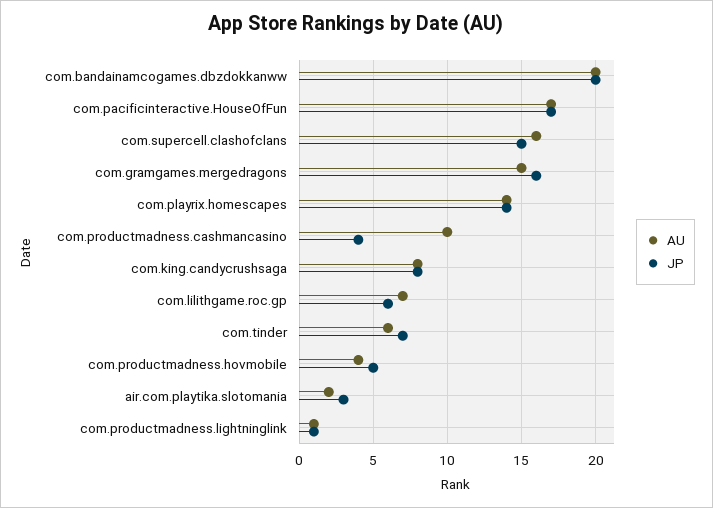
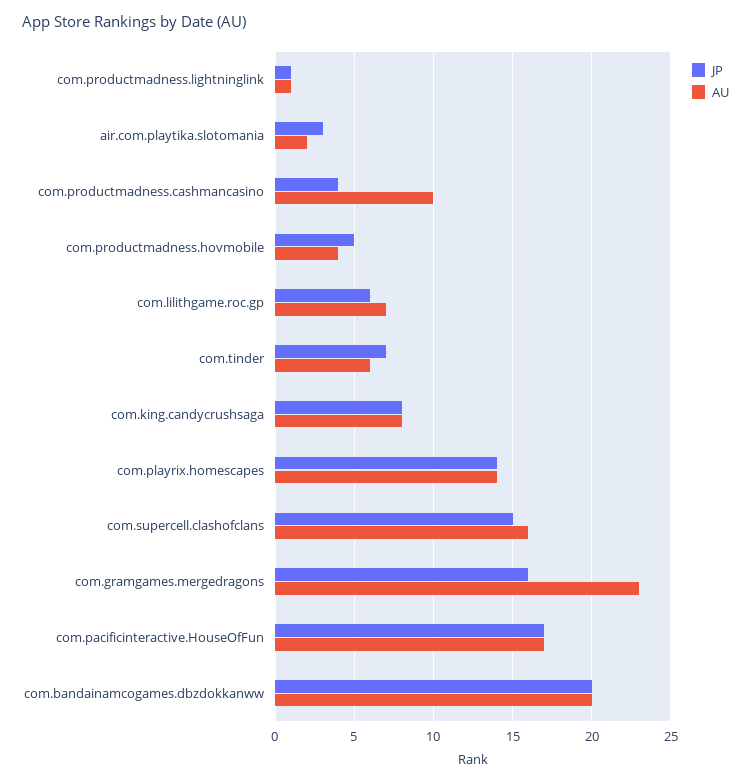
AU, com.gramgames.mergedragons: 15 -> 23

